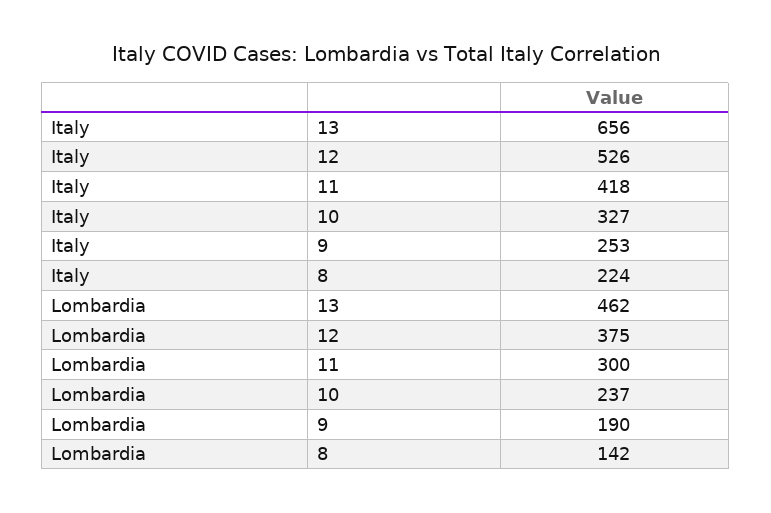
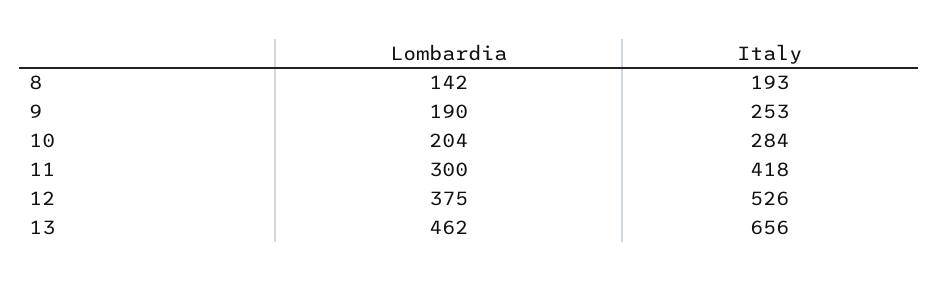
Italy, 10: 327 -> 284
Italy, 8: 224 -> 193
Lombardia, 10: 237 -> 204

